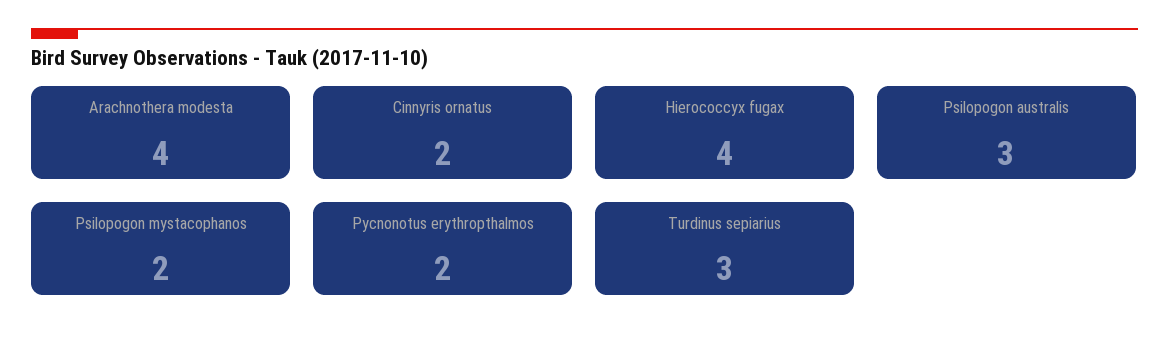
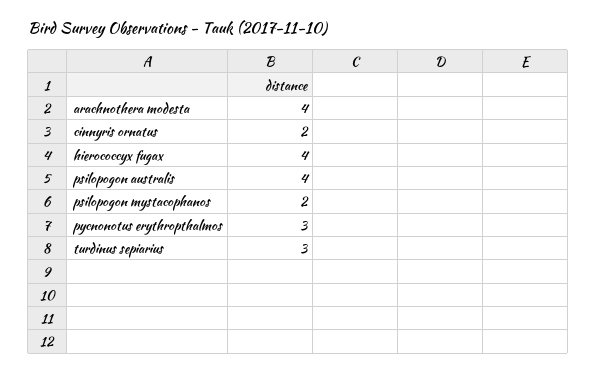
Psilopogon australis: 3 -> 4
Pycnonotus erythropthalmos: 2 -> 3

